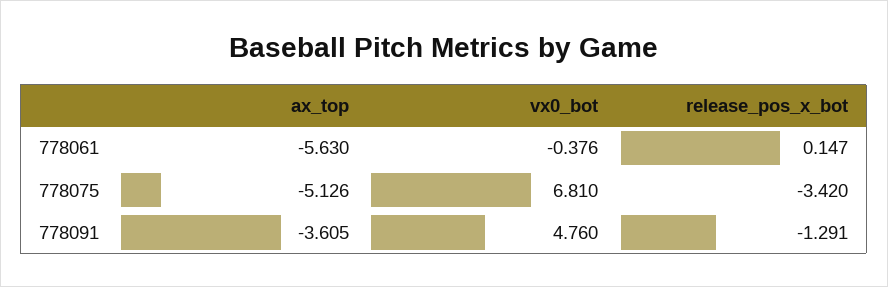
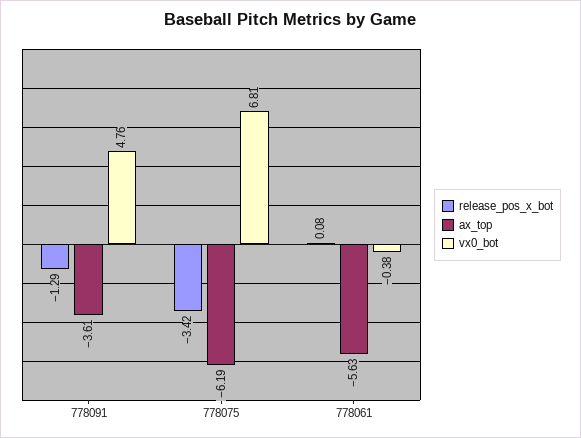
release_pos_x_bot, 778061: 0.147 -> 0.08
ax_top, 778075: -5.126 -> -6.19

